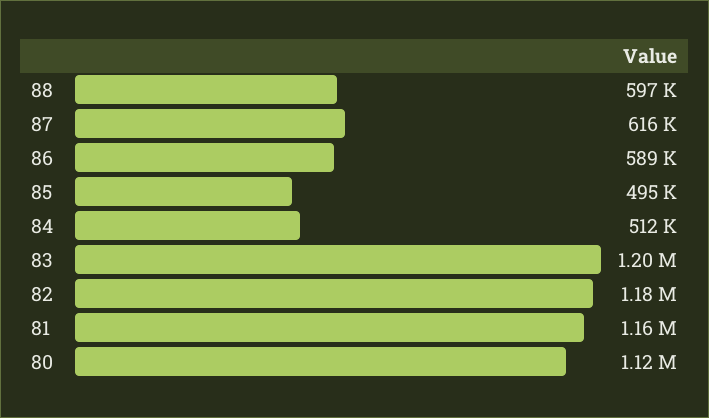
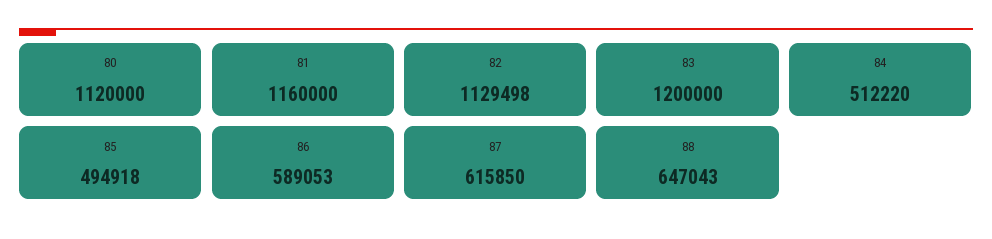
88: 597000 -> 647043
82: 1180000 -> 1129498

